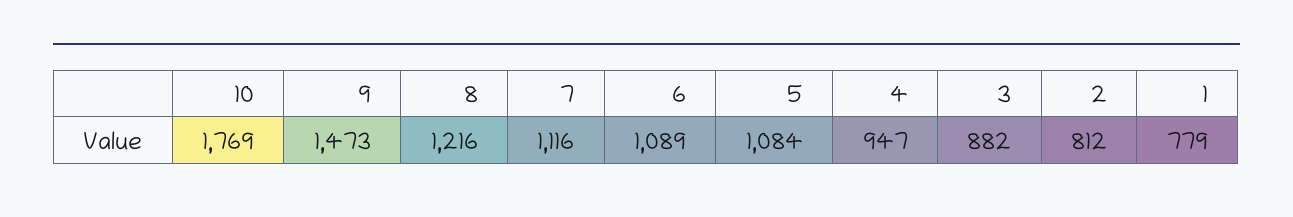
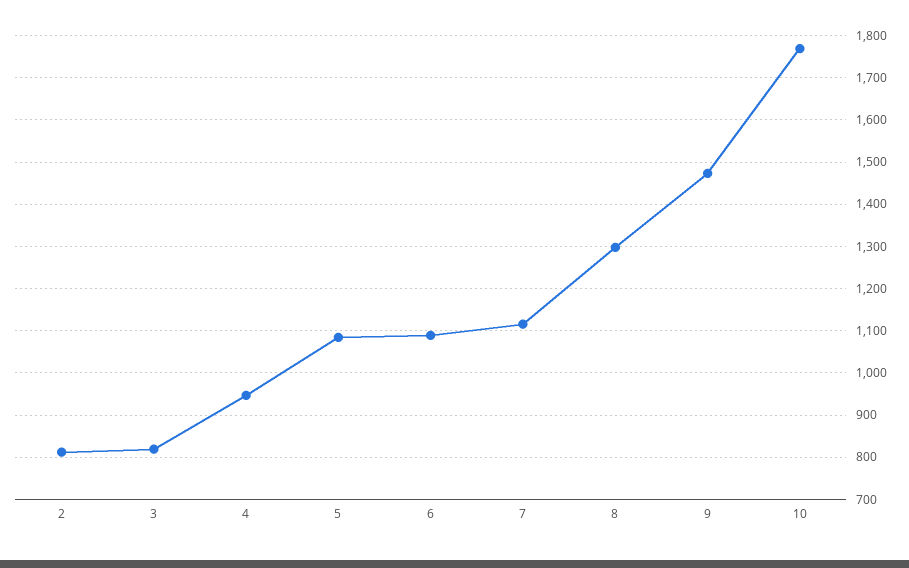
8: 1216 -> 1300
3: 882 -> 820
1: 779 -> none

